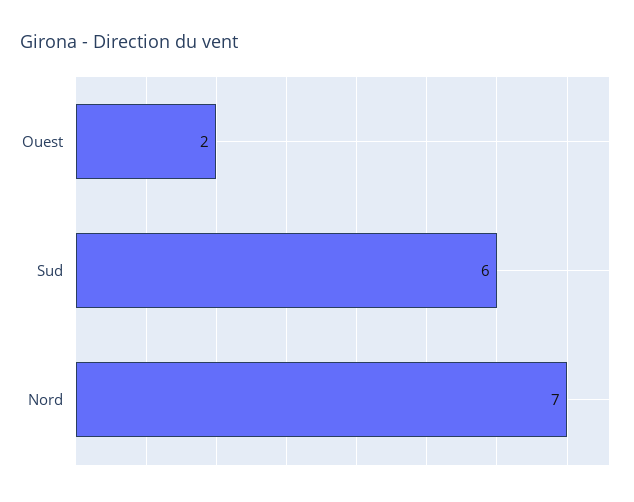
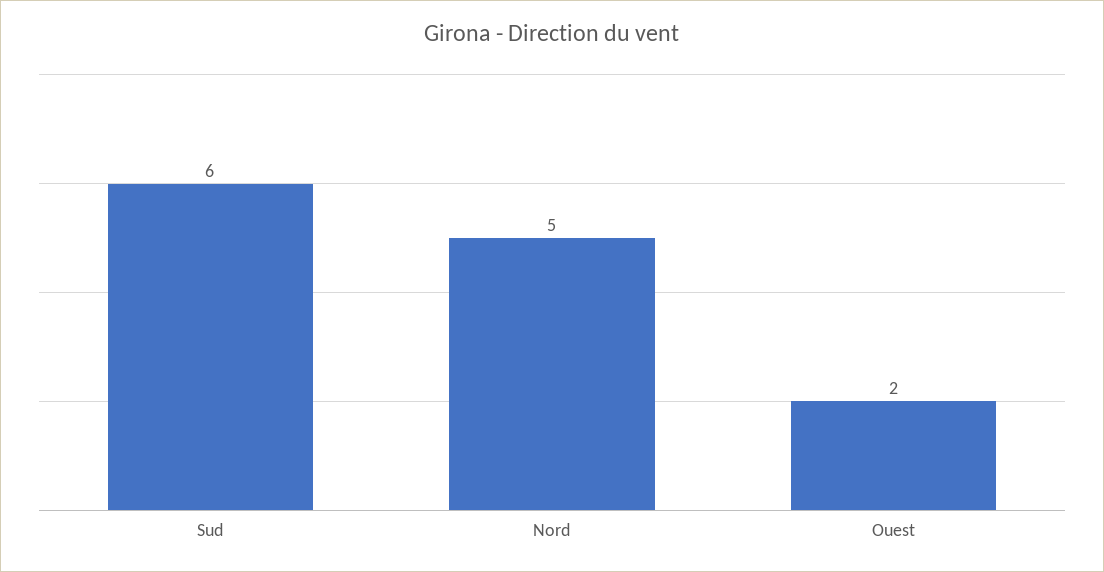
Nord: 7 -> 5

